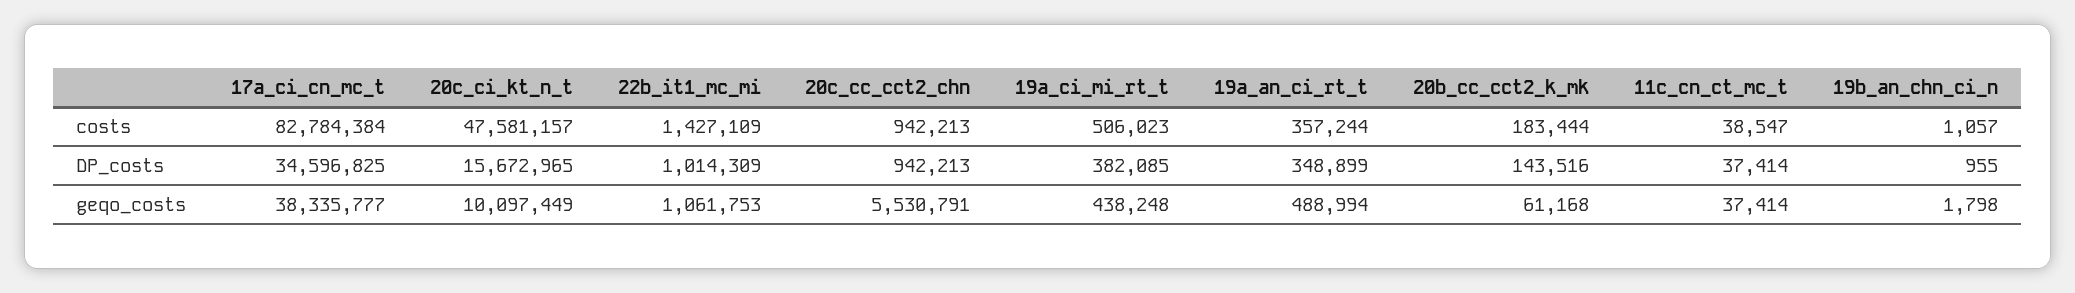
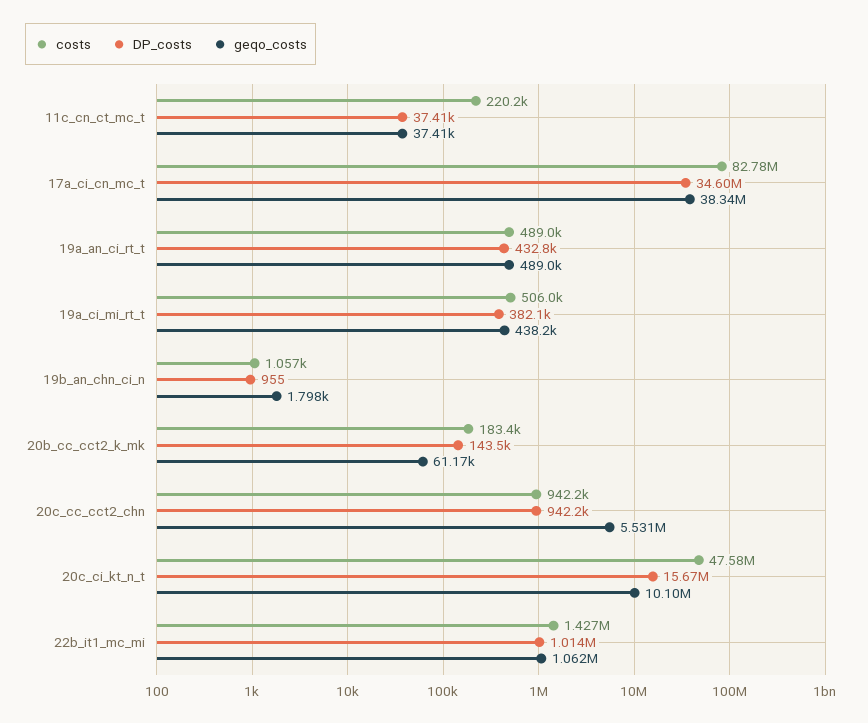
costs, 19a_an_ci_rt_t: 357244 -> 489000
costs, 11c_cn_ct_mc_t: 38547 -> 220200
DP_costs, 19a_an_ci_rt_t: 348899 -> 432800

